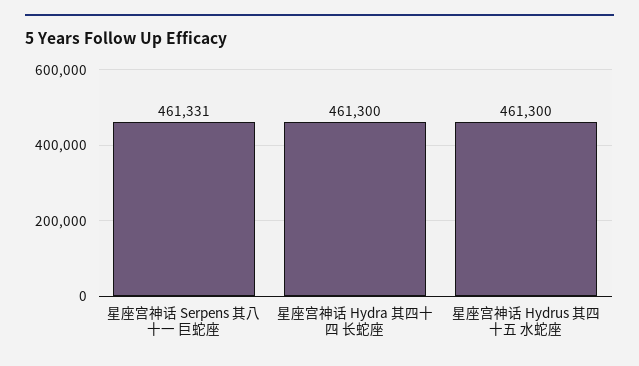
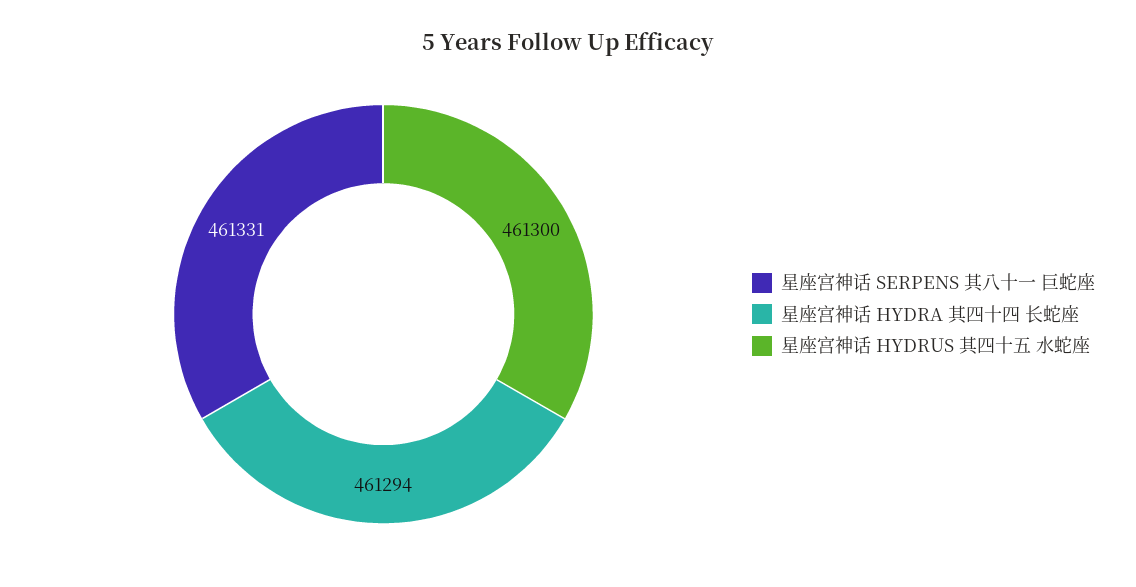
星座宫神话 Hydra 其四十四 长蛇座: 461300 -> 461294

